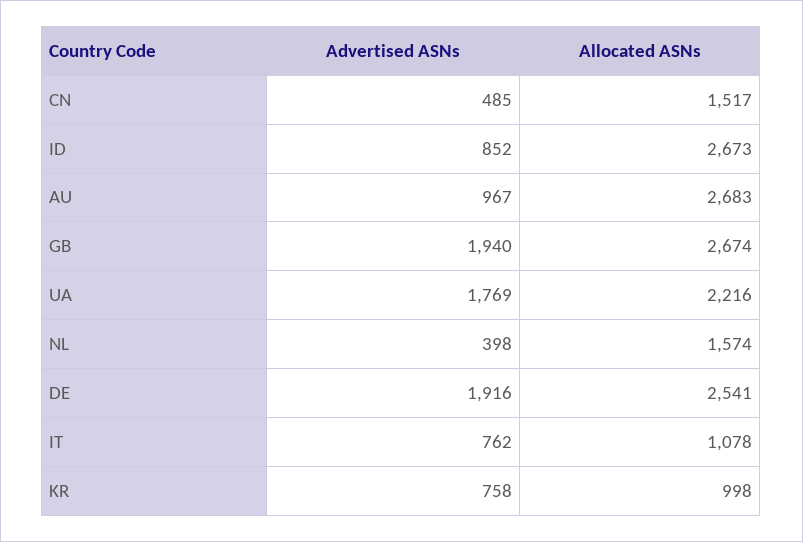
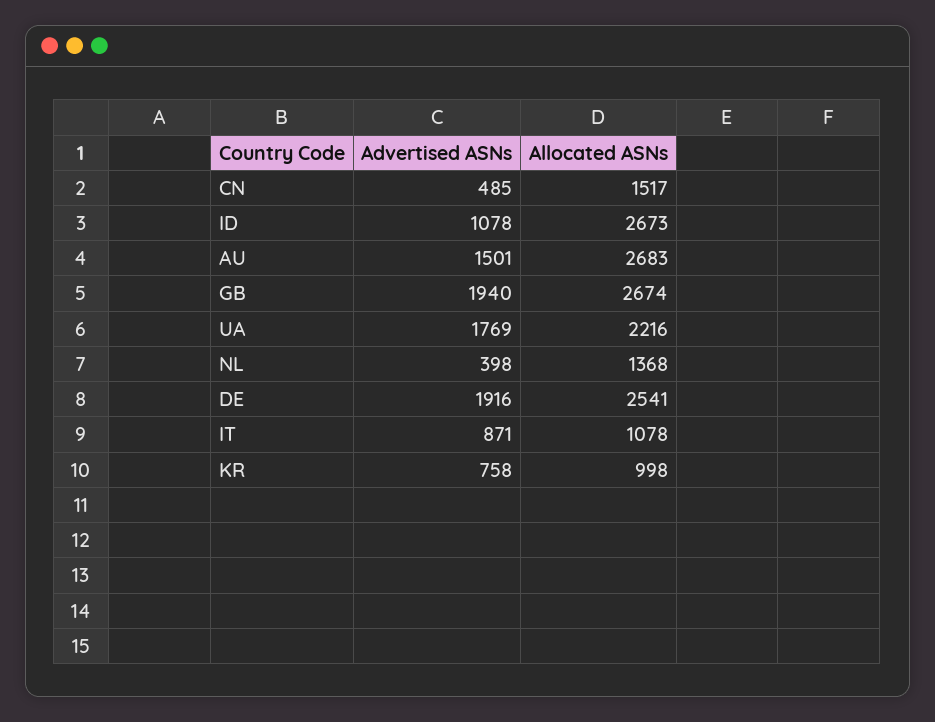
Advertised ASNs, ID: 852 -> 1078
Advertised ASNs, AU: 967 -> 1501
Allocated ASNs, NL: 1574 -> 1368
Advertised ASNs, IT: 762 -> 871

